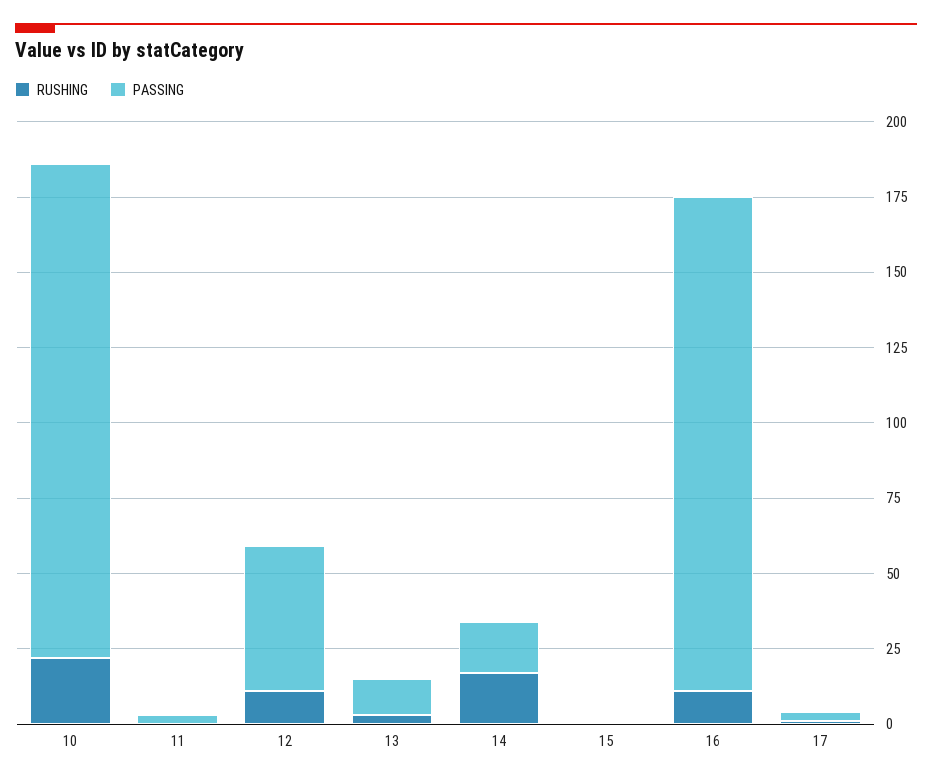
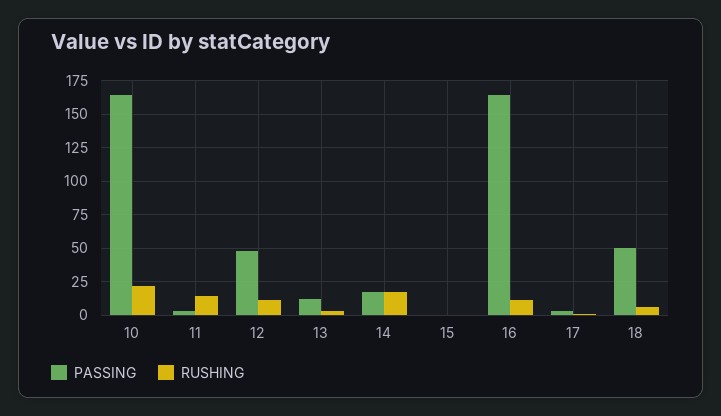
RUSHING, 11: 0 -> 15
PASSING, 18: none -> 50
RUSHING, 18: none -> 5

